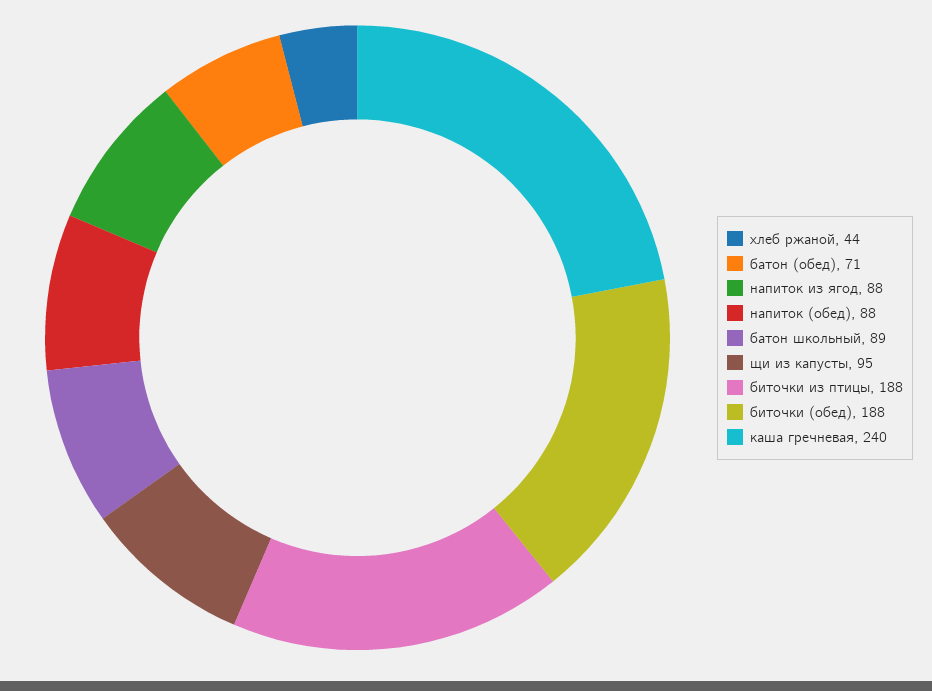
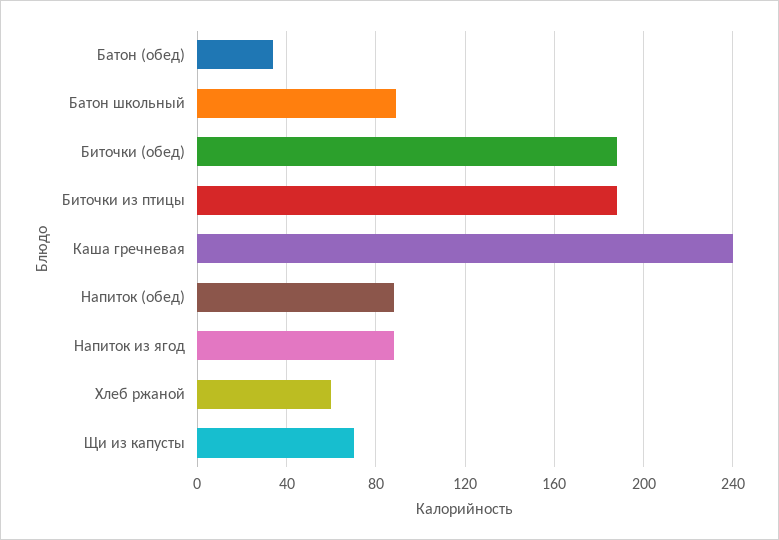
хлеб ржаной: 44 -> 60
батон (обед): 71 -> 35
щи из капусты: 95 -> 70

